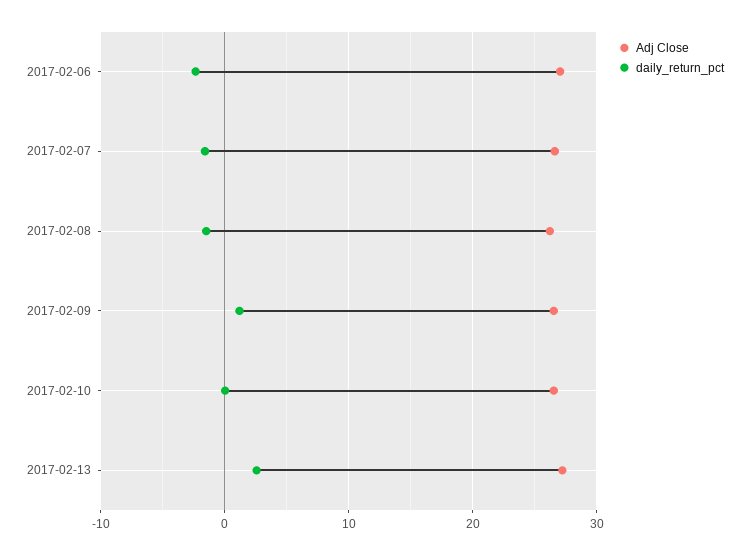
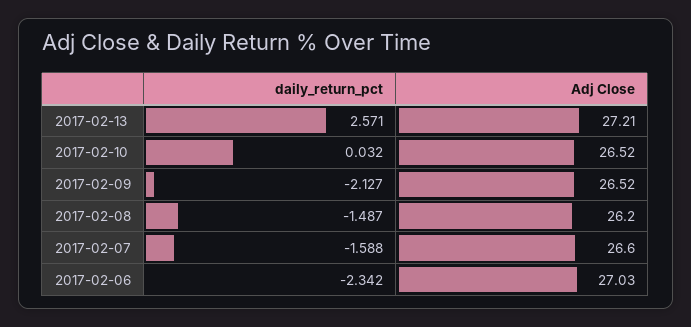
daily_return_pct, 2017-02-09: 1 -> -2.127

